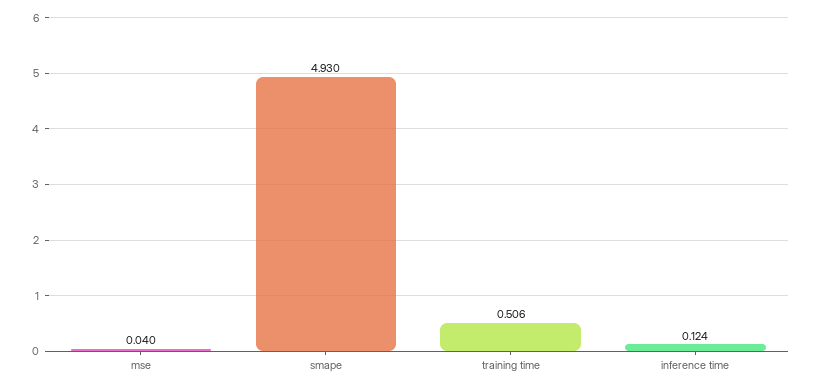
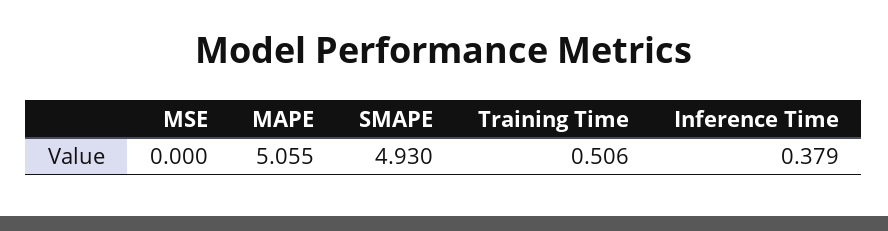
mse: 0.04 -> 0
inference time: 0.124 -> 0.379
MAPE: none -> 5.055

